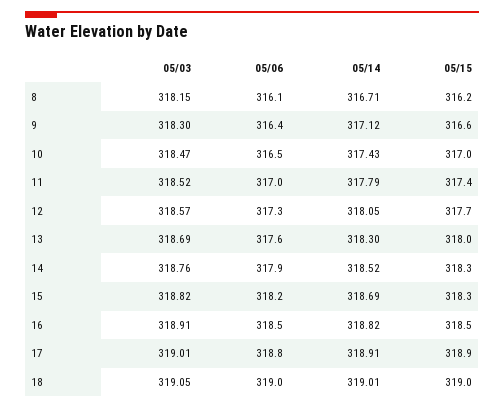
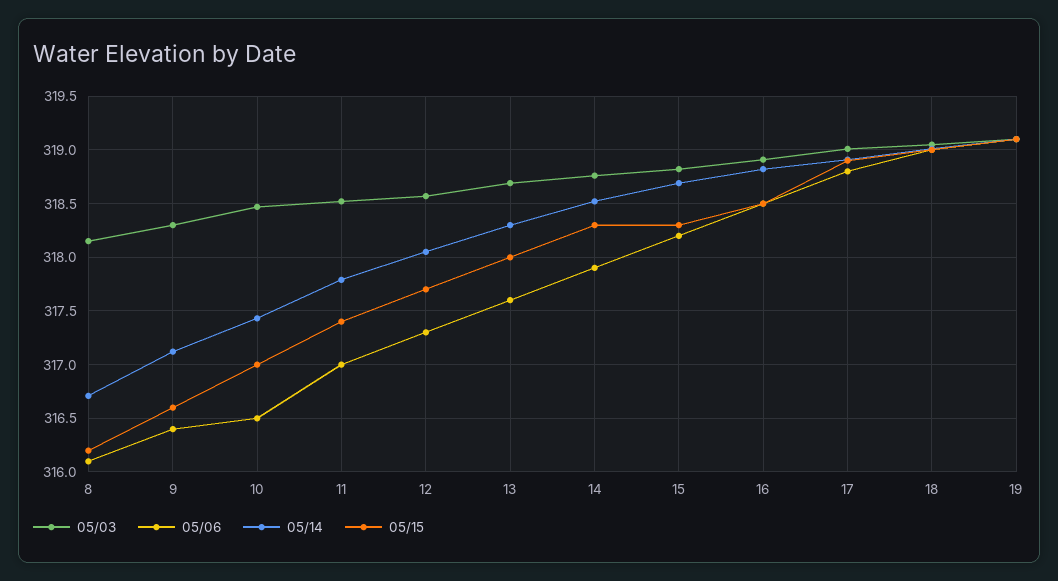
05/03, 19: none -> 319.1
05/06, 19: none -> 319.1
05/14, 19: none -> 319.1
05/15, 19: none -> 319.1

